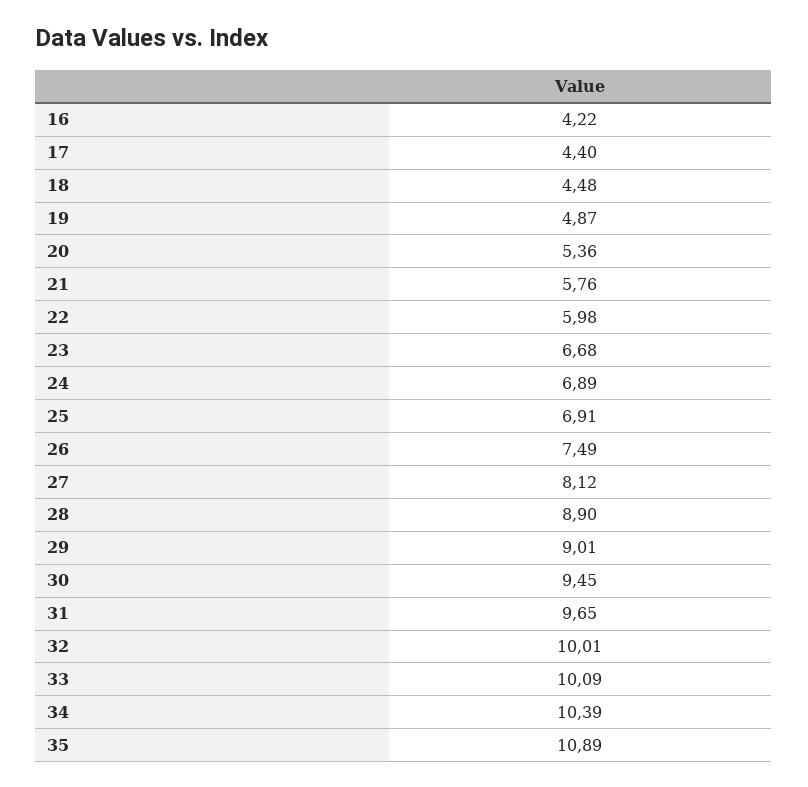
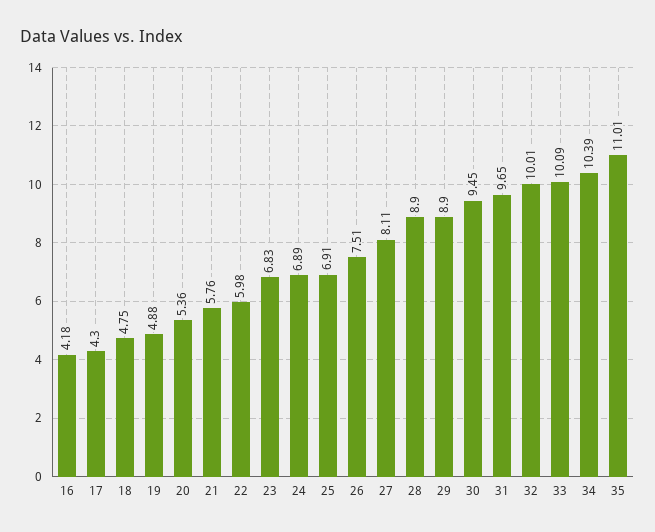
16: 4.22 -> 4.18
17: 4.4 -> 4.3
18: 4.48 -> 4.75
19: 4.87 -> 4.88
23: 6.68 -> 6.83
26: 7.49 -> 7.51
27: 8.12 -> 8.11
29: 9.01 -> 8.9
35: 10.89 -> 11.01

